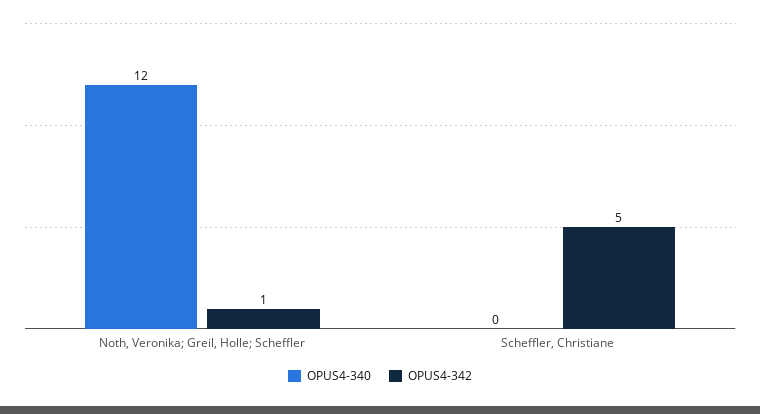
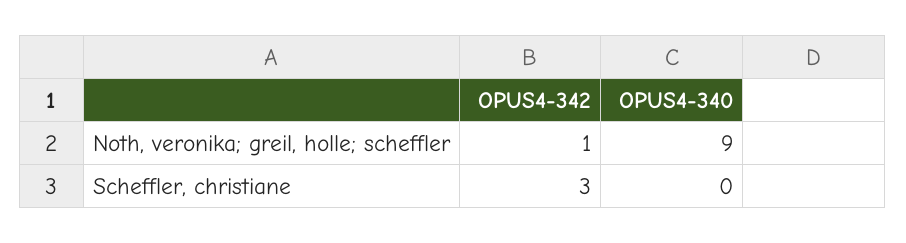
OPUS4-340, Noth, Veronika; Greil, Holle; Scheffler: 12 -> 9
OPUS4-342, Scheffler, Christiane: 5 -> 3

